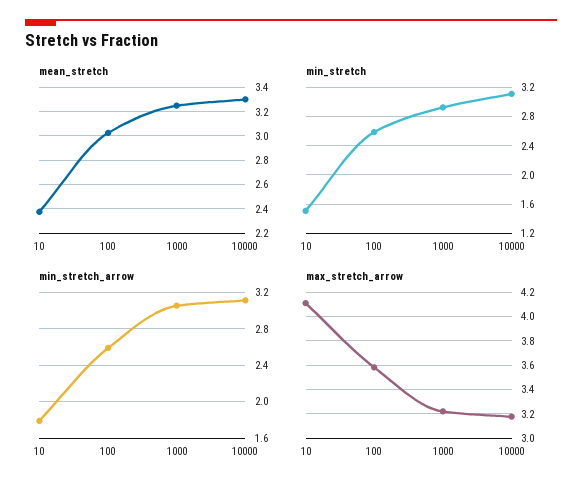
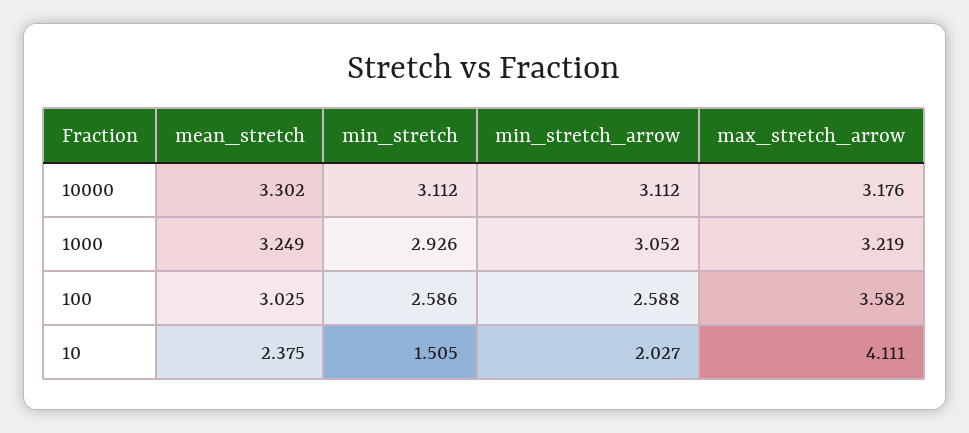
min_stretch_arrow, 10: 1.8 -> 2.027

